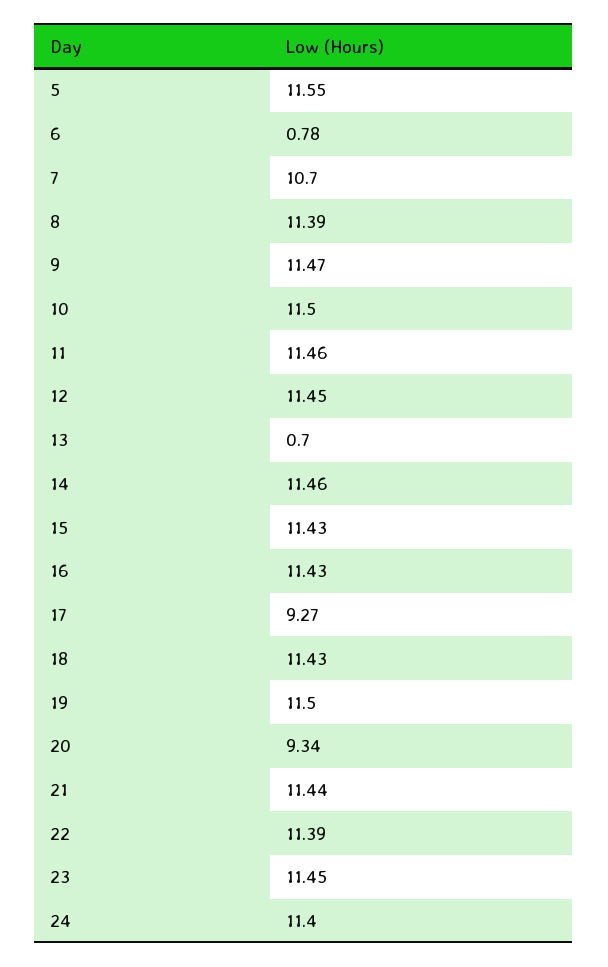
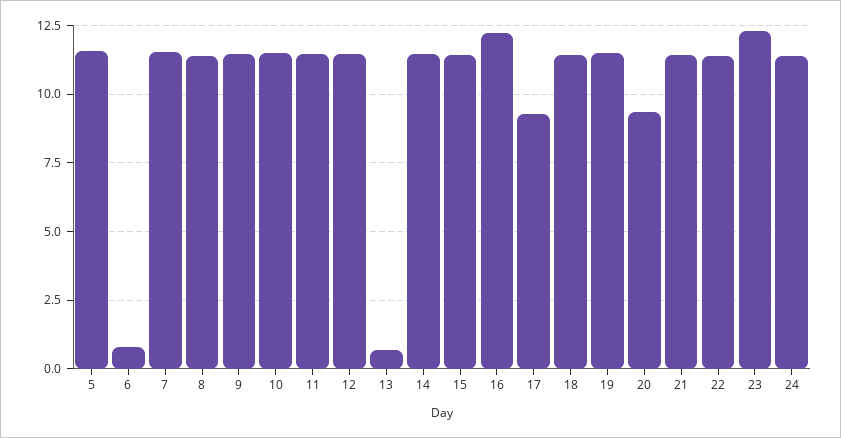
7: 10.7 -> 11.5
16: 11.43 -> 12.25
23: 11.45 -> 12.25

